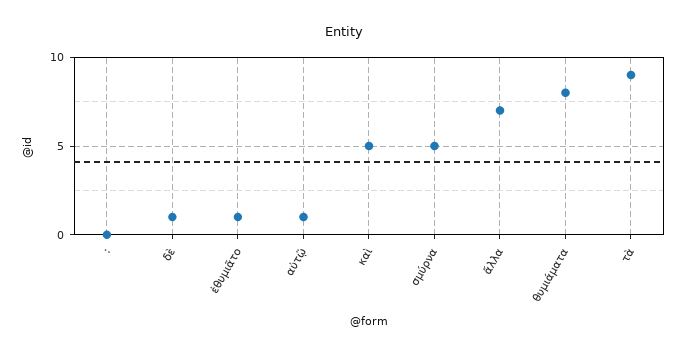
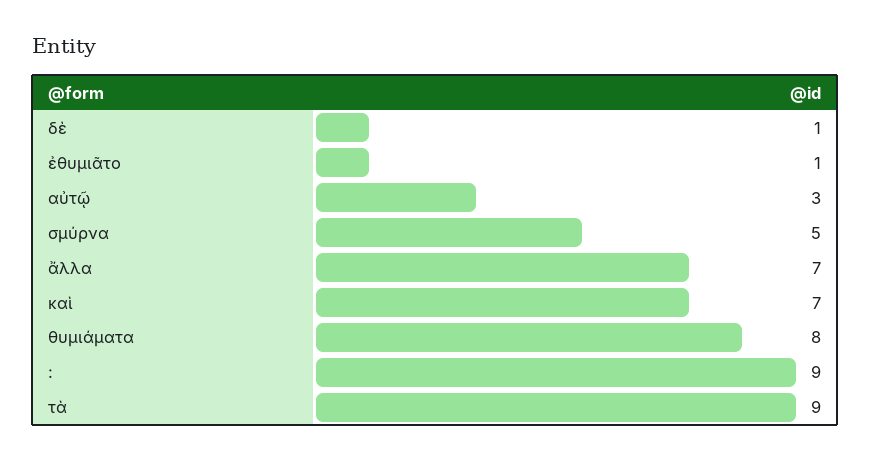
:: 0 -> 9
αὐτῷ: 1 -> 3
καὶ: 5 -> 7

